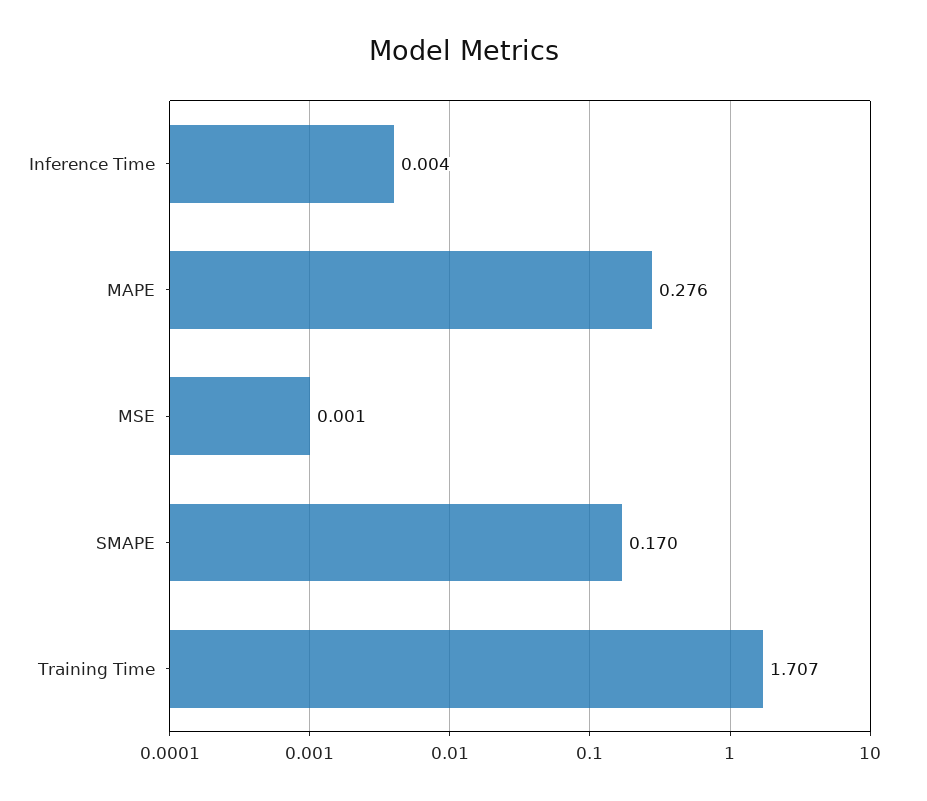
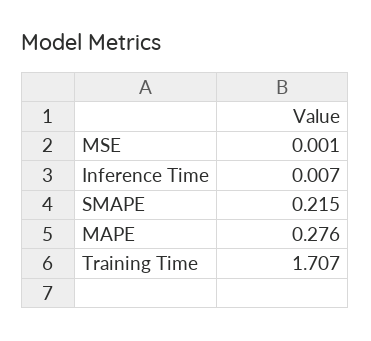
Inference Time: 0.004 -> 0.007
SMAPE: 0.17 -> 0.215

